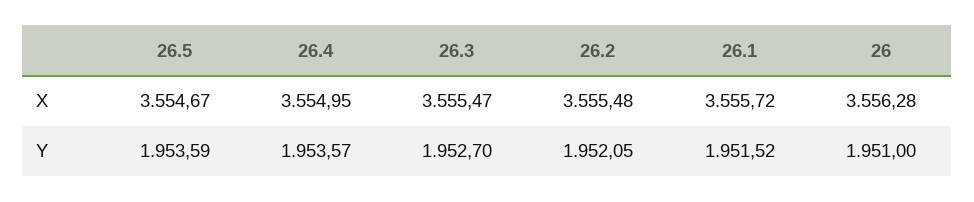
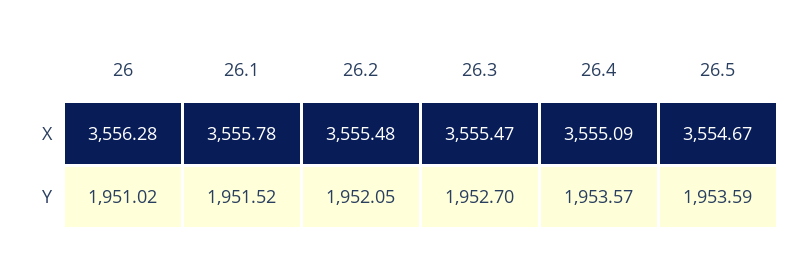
26.4, X: 3554.95 -> 3555.09
26.1, X: 3555.72 -> 3555.78
26, Y: 1951 -> 1951.02

